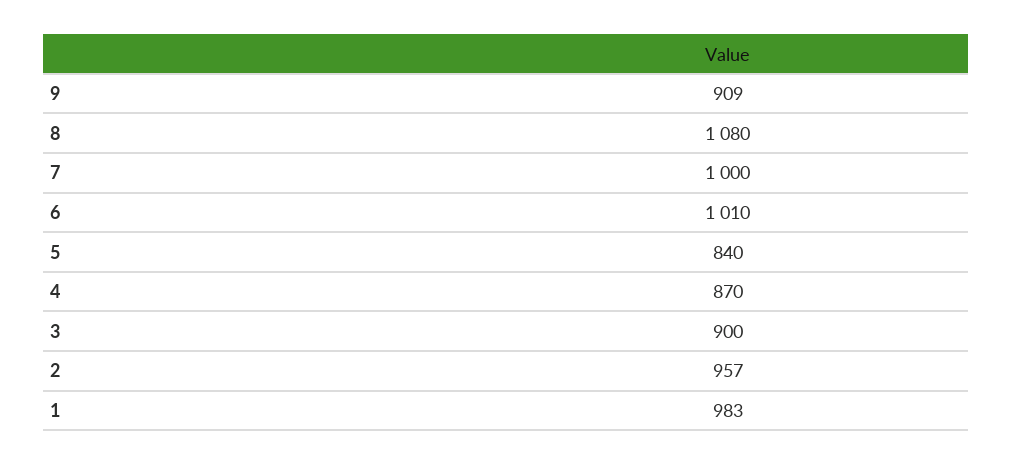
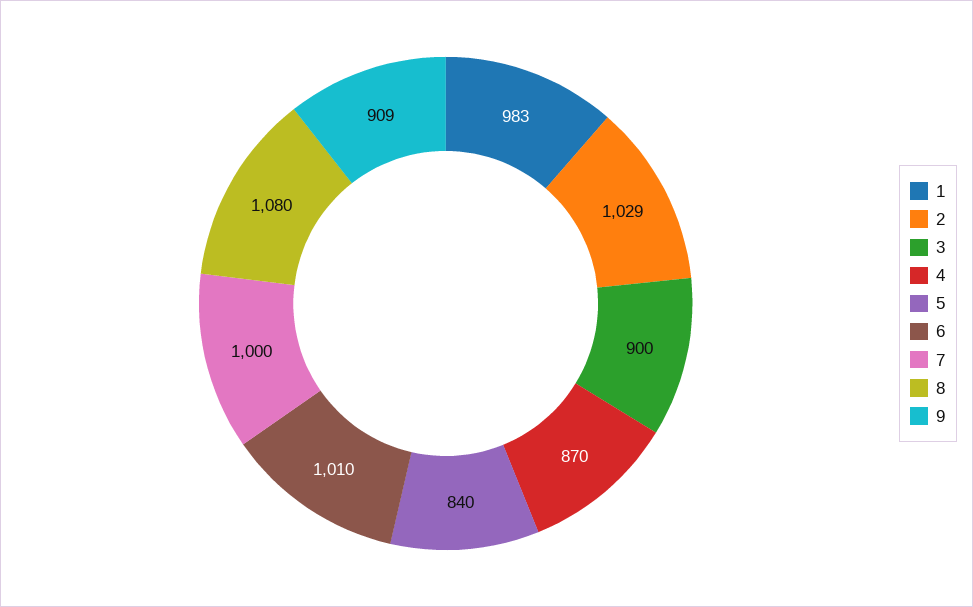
2: 957 -> 1029

